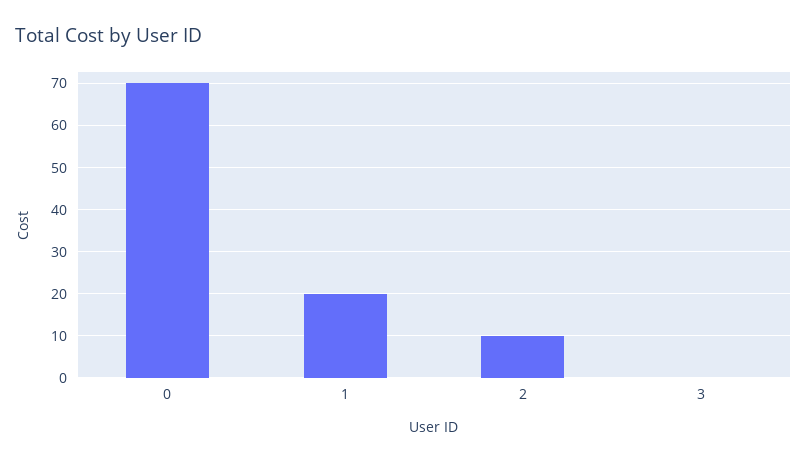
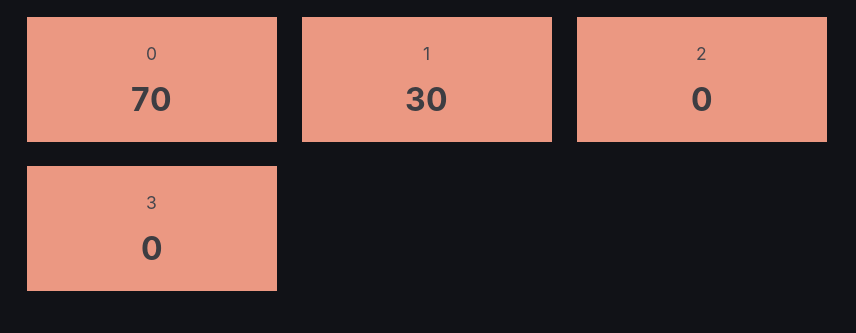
1: 20 -> 30
2: 10 -> 0

